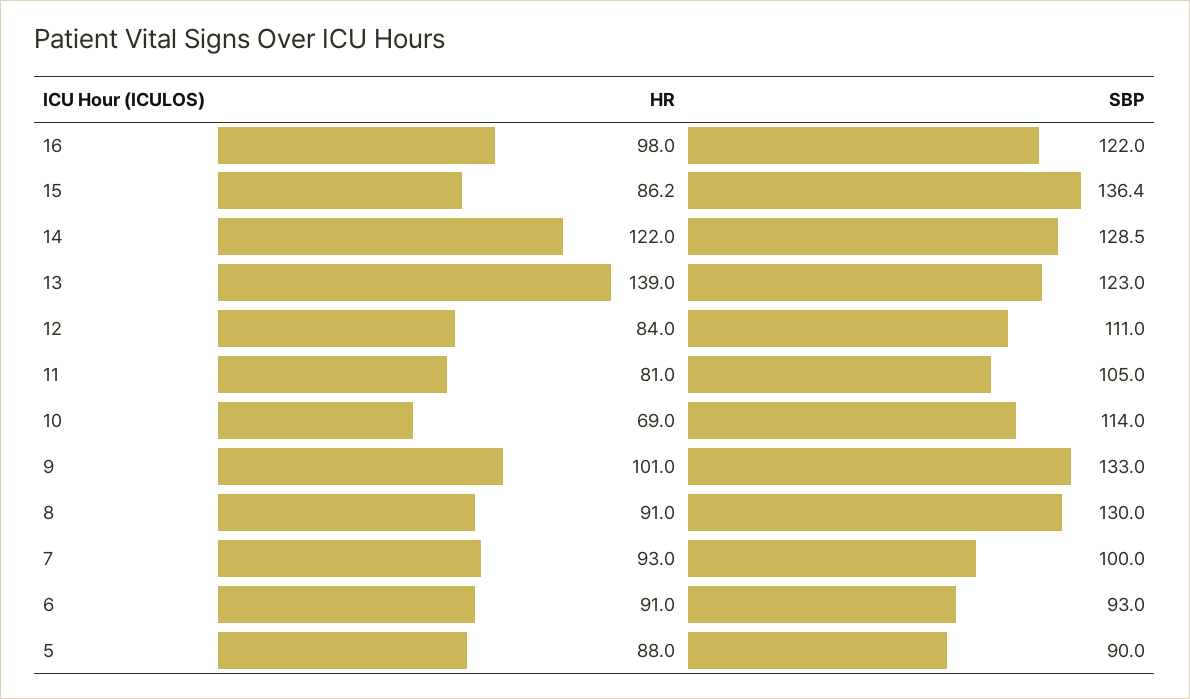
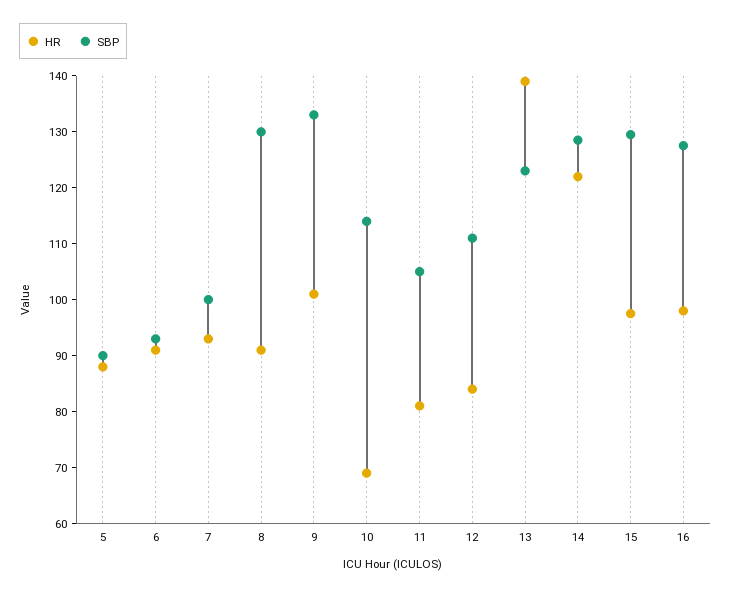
SBP, 16: 122 -> 128
HR, 15: 86.2 -> 98
SBP, 15: 136.4 -> 130

